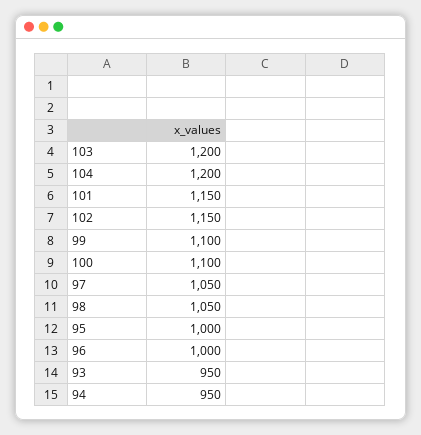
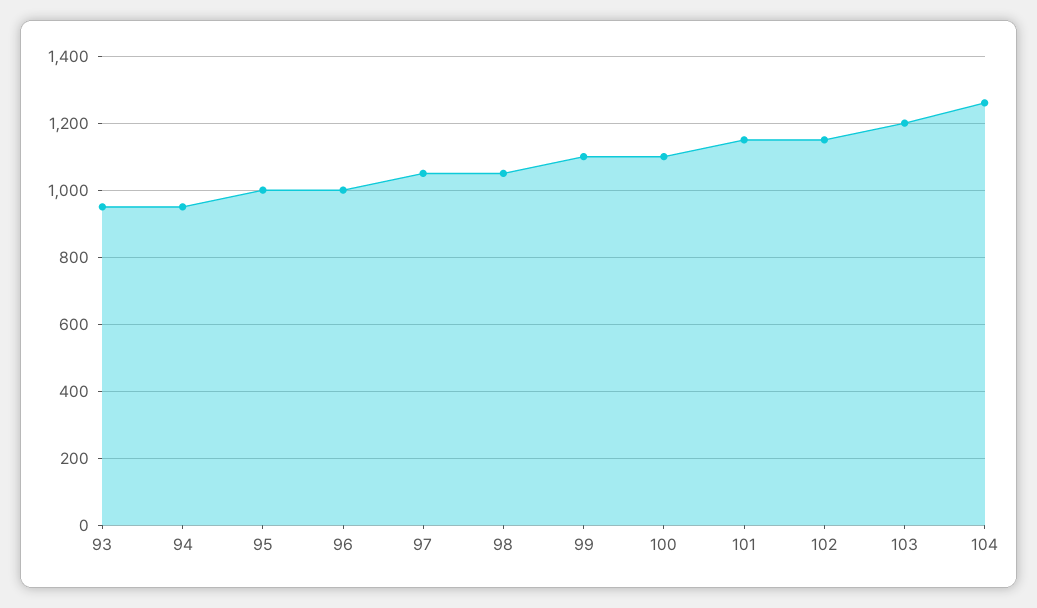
104: 1200 -> 1260

